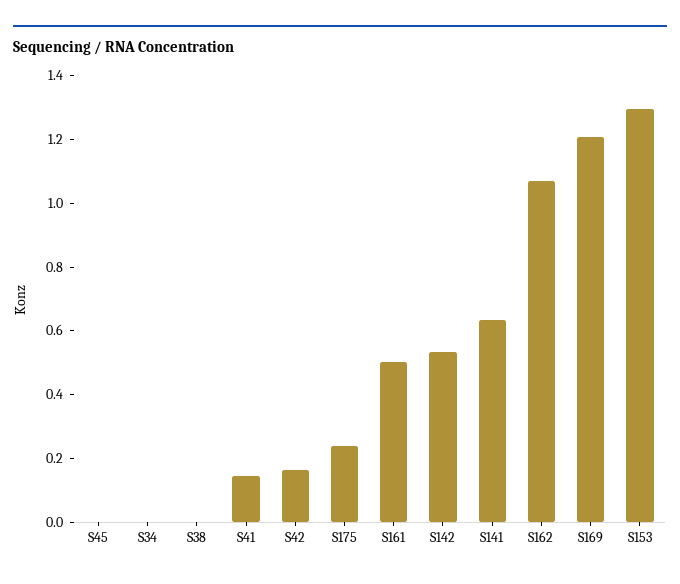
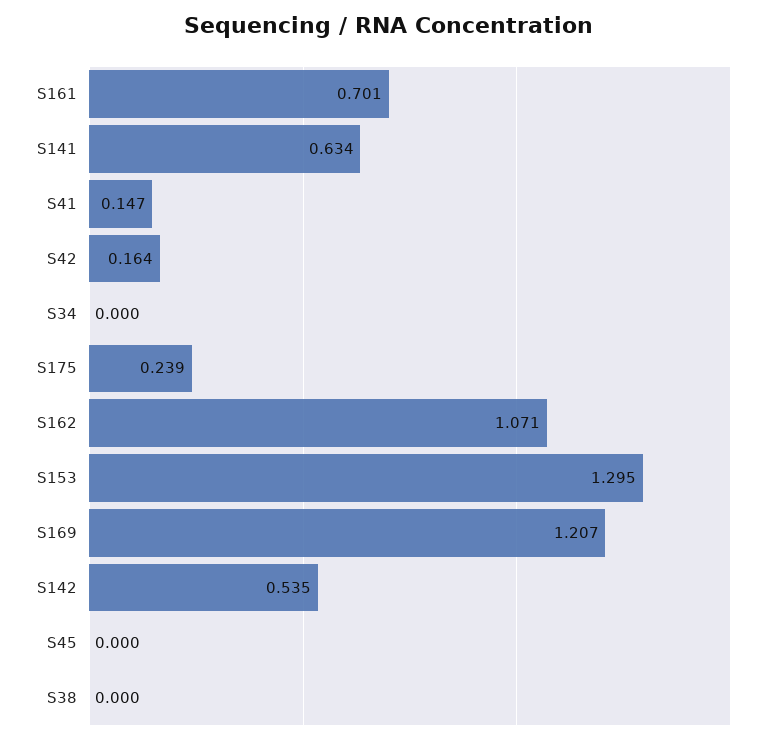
S161: 0.5 -> 0.701

